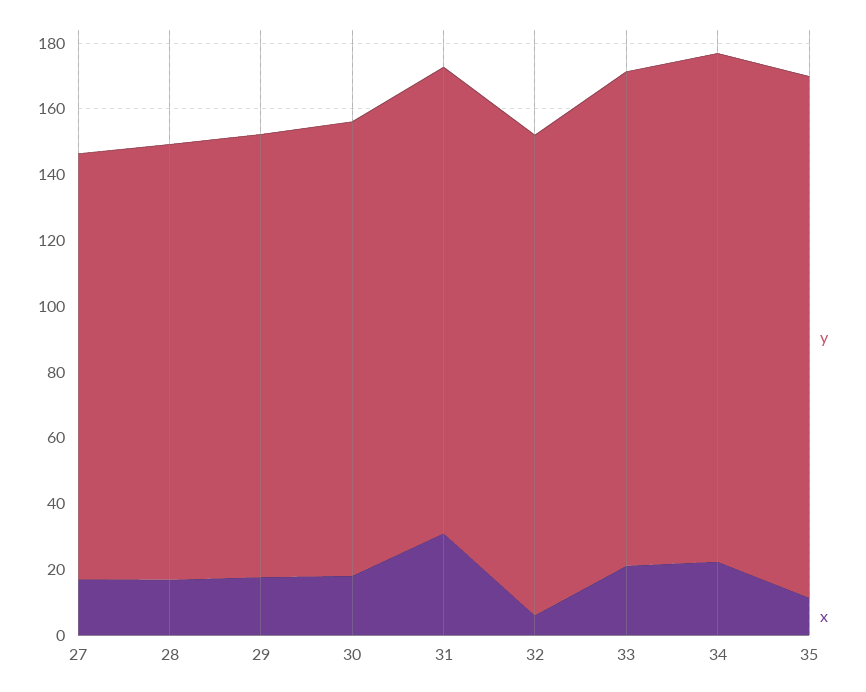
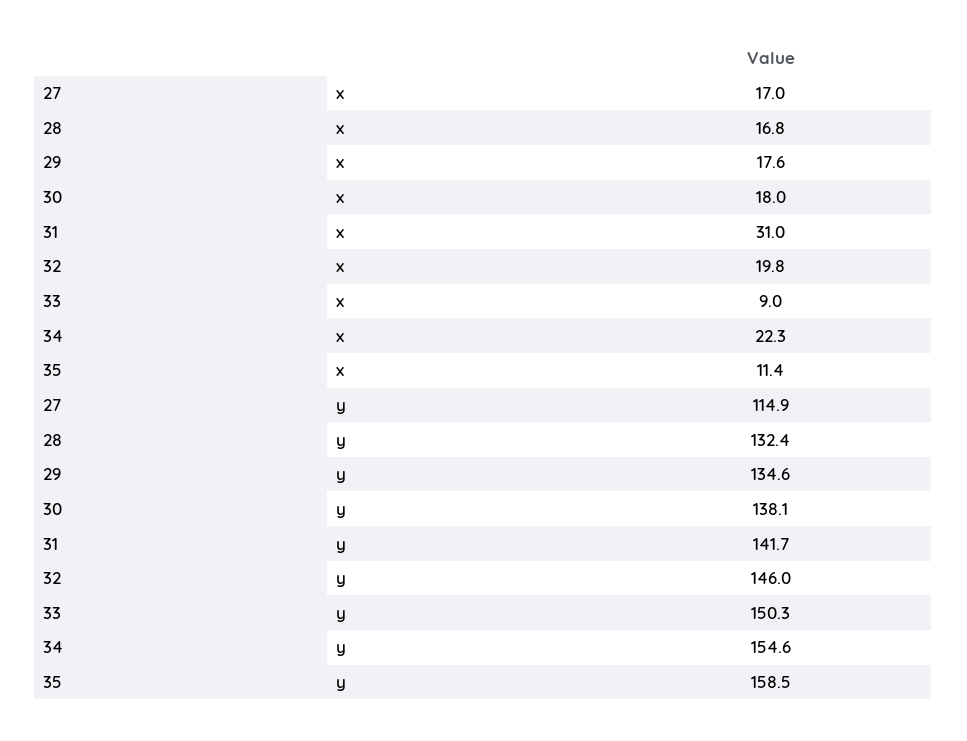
y, 27: 130 -> 114.9
x, 32: 5 -> 19.8
x, 33: 20 -> 9

